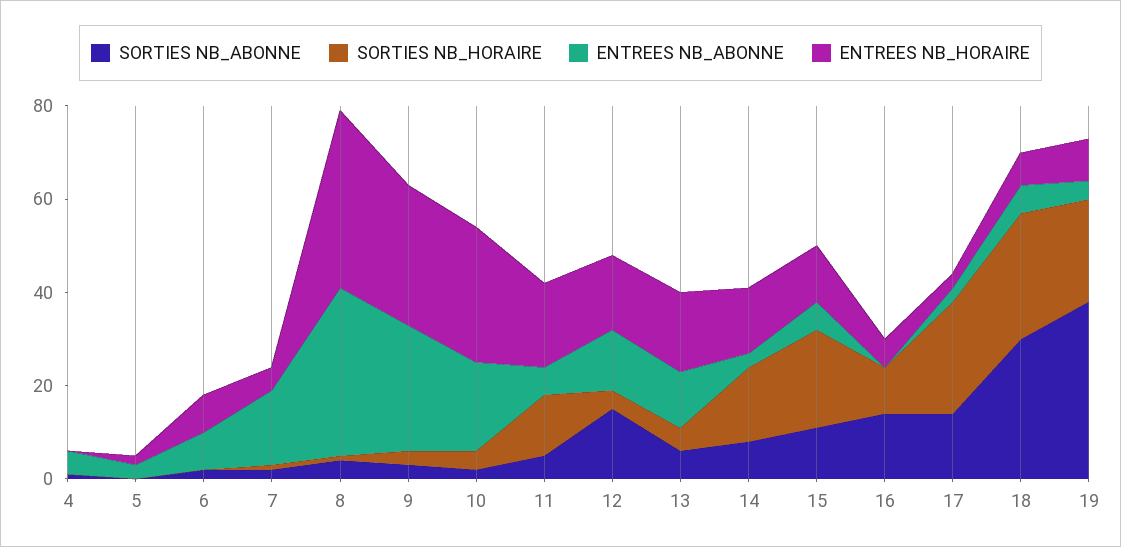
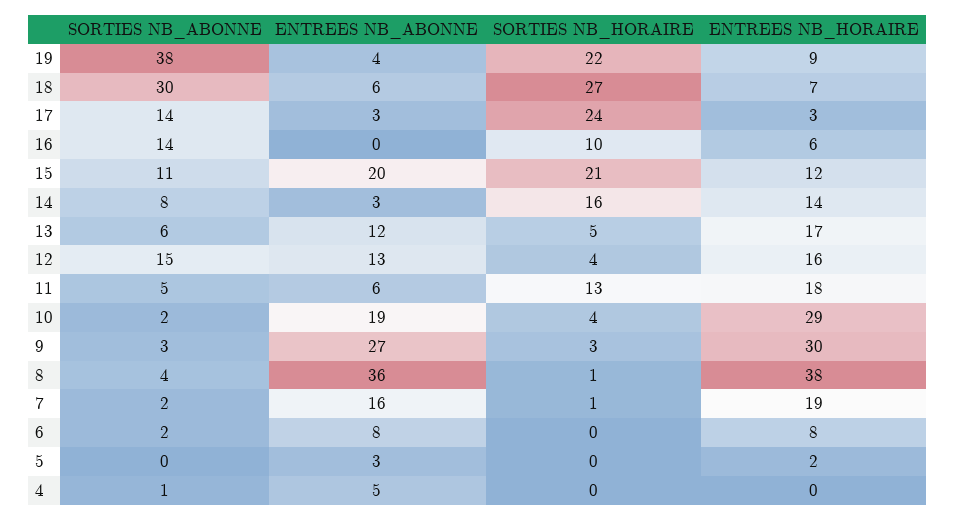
ENTREES NB_HORAIRE, 7: 5 -> 19
ENTREES NB_ABONNE, 15: 5 -> 20

